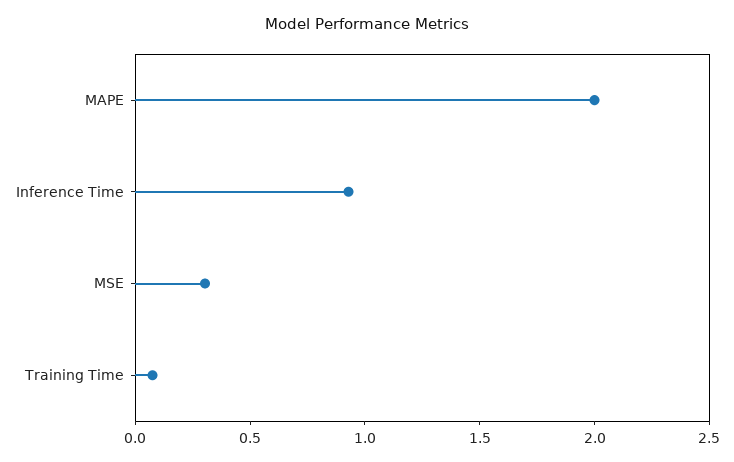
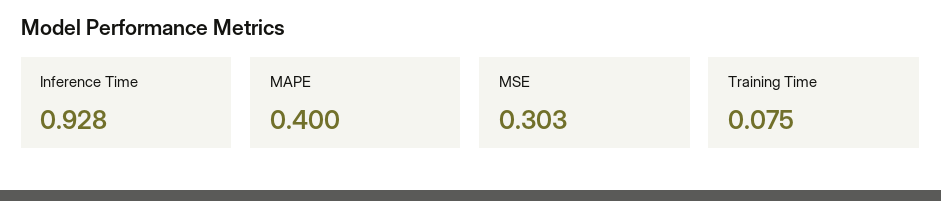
MAPE: 2 -> 0.4

